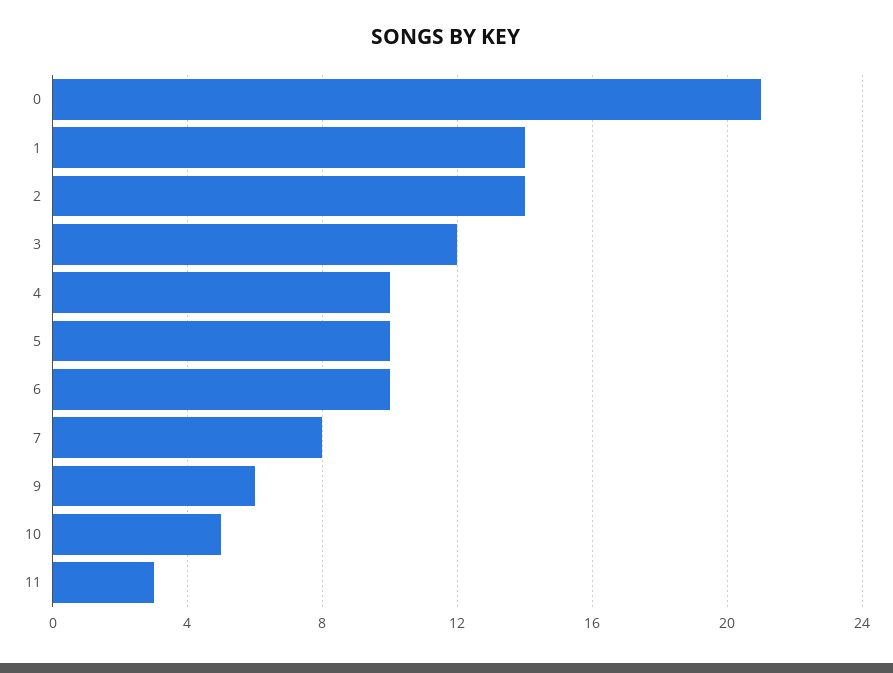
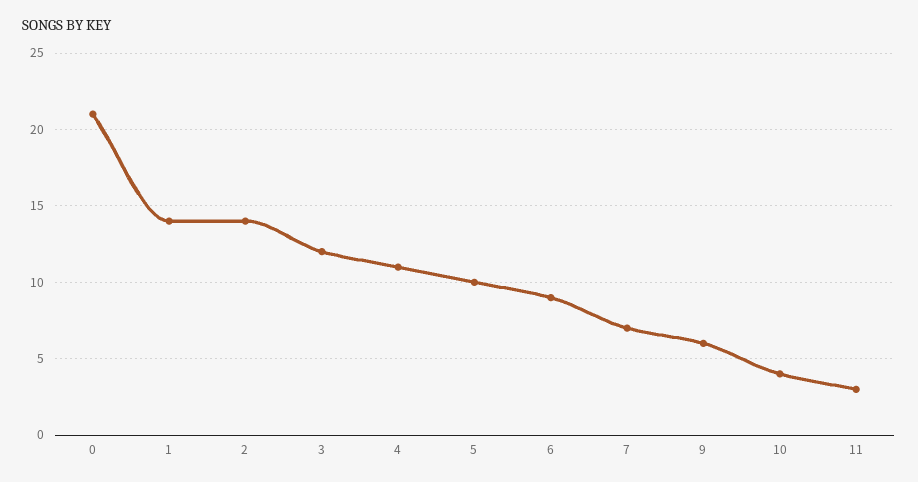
4: 10 -> 11
6: 10 -> 9
7: 8 -> 7
10: 5 -> 4

